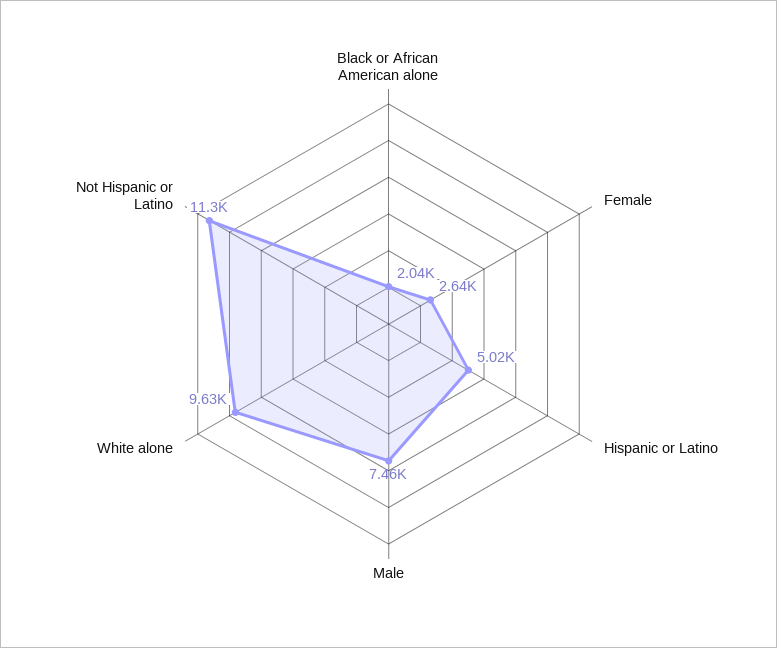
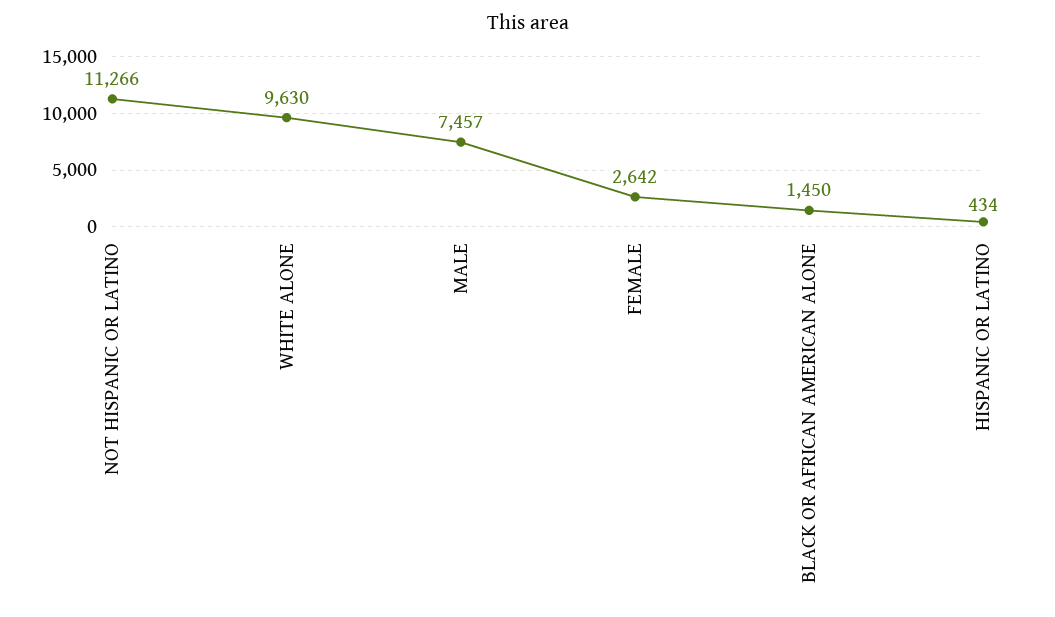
Black or African American alone: 2040 -> 1450
Hispanic or Latino: 5020 -> 434

